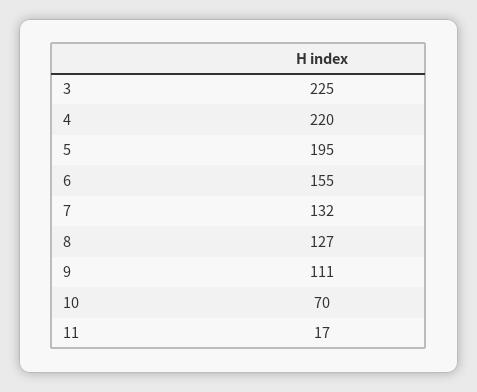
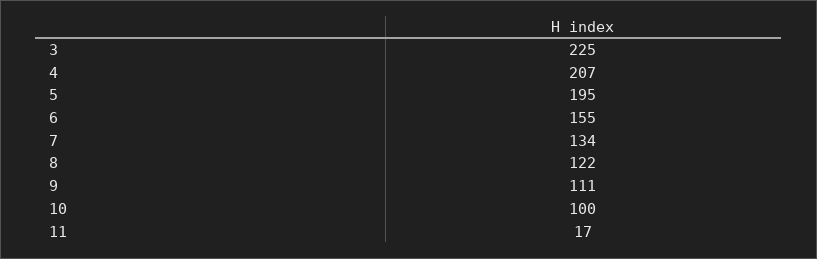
4: 220 -> 207
7: 132 -> 134
8: 127 -> 122
10: 70 -> 100

